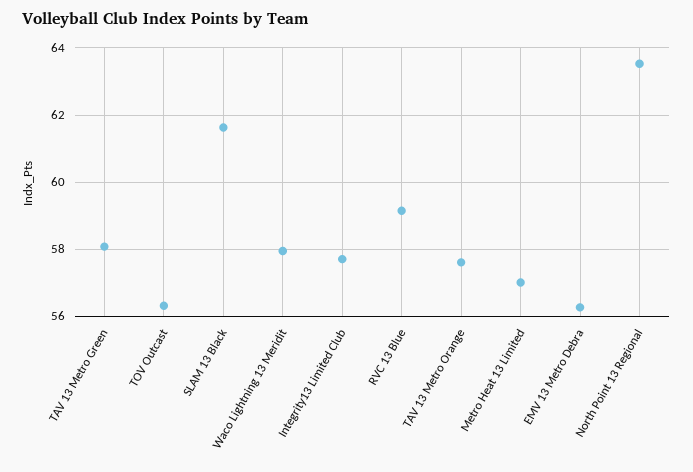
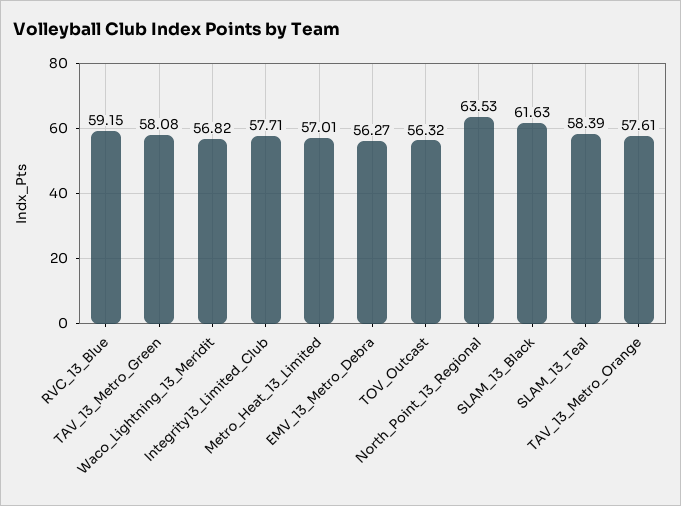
Waco Lightning 13 Meridit: 58 -> 56.82
SLAM_13_Teal: none -> 58.39

